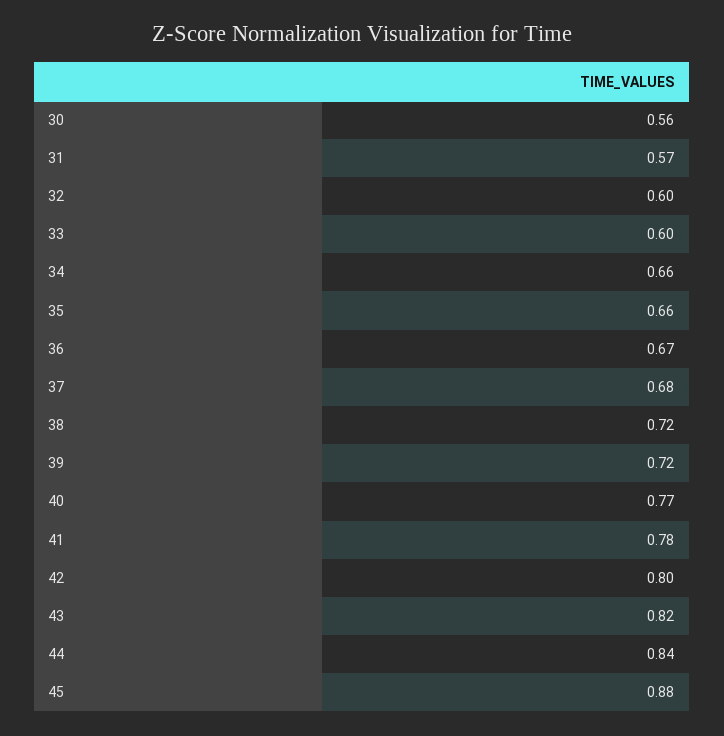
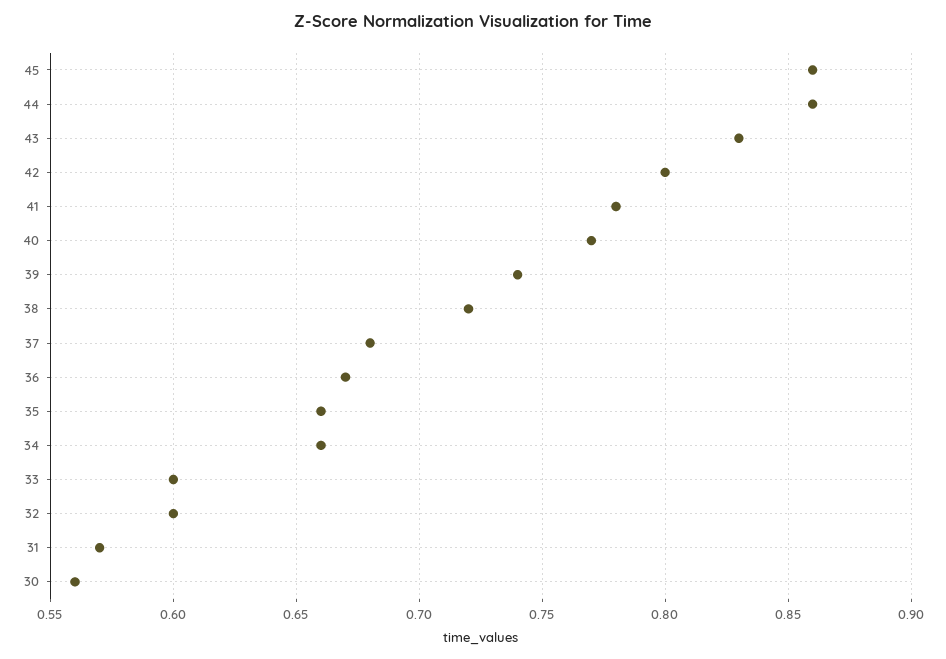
39: 0.72 -> 0.74
43: 0.82 -> 0.83
44: 0.84 -> 0.86
45: 0.88 -> 0.86

